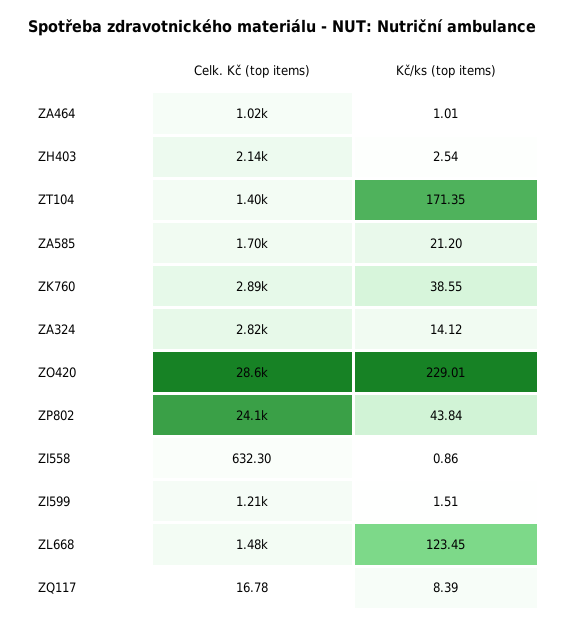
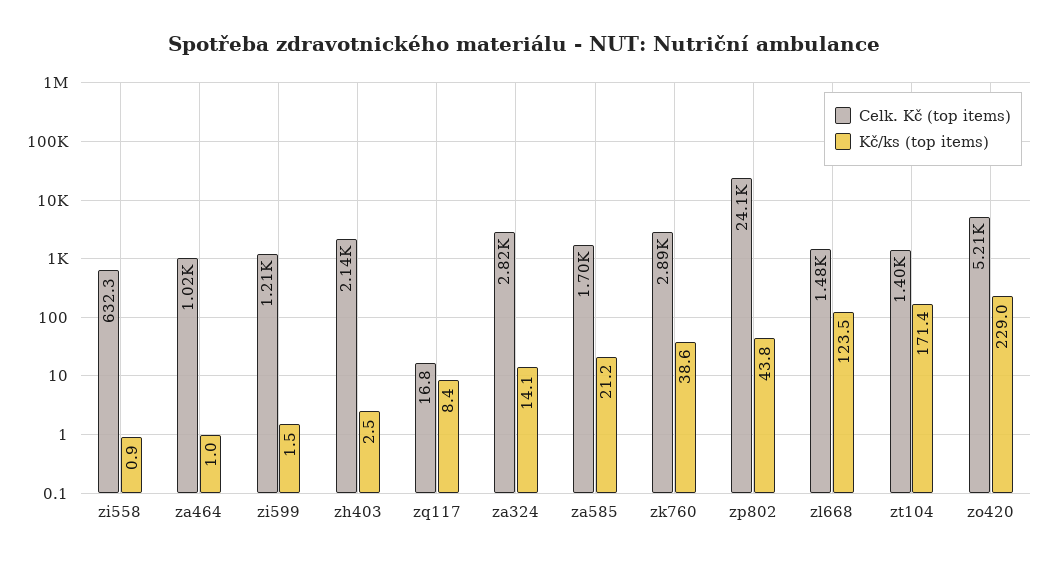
Celk. Kč (top items), ZO420: 28600 -> 5210

